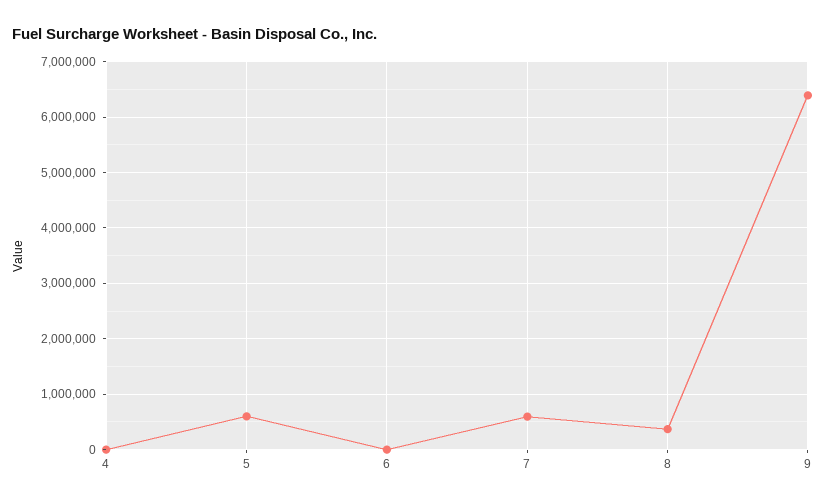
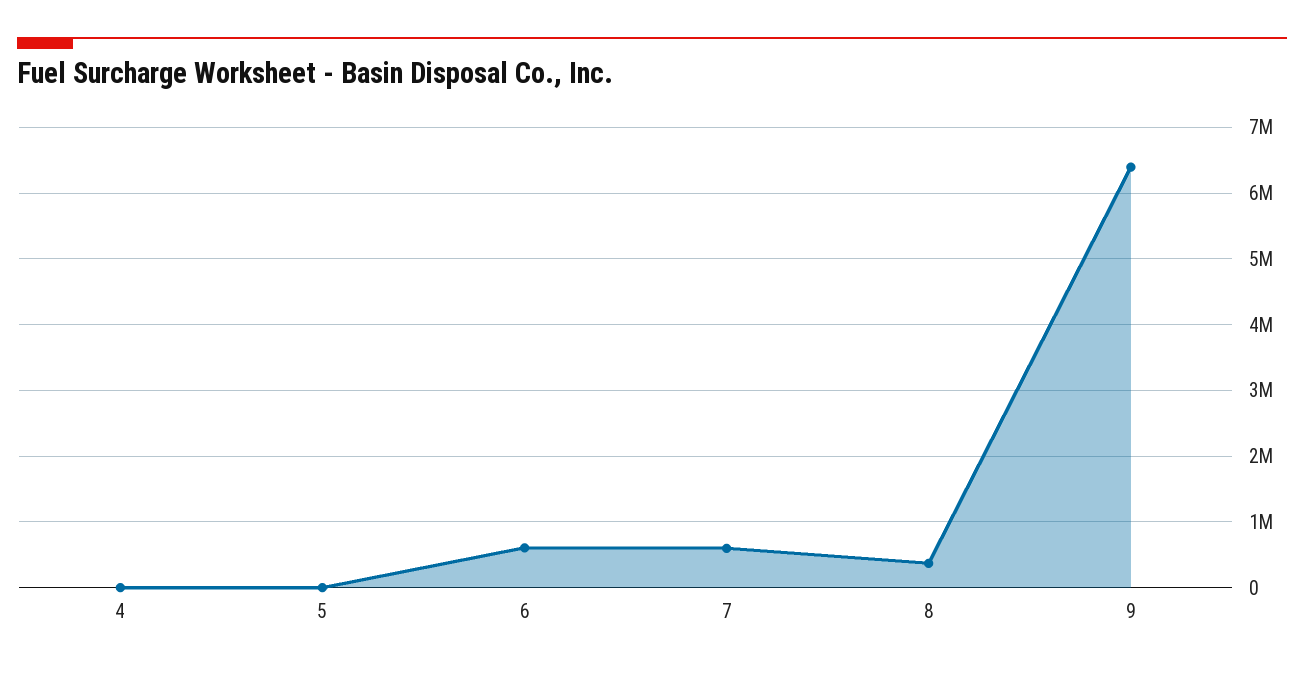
5: 600000 -> 0
6: 0 -> 600000

